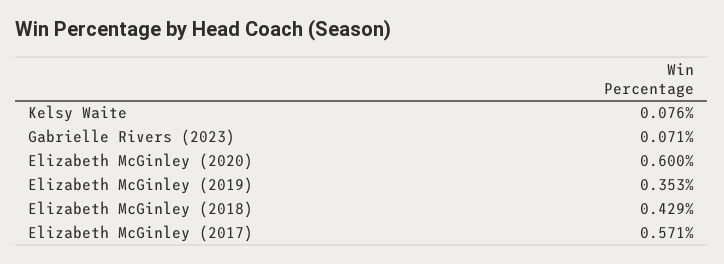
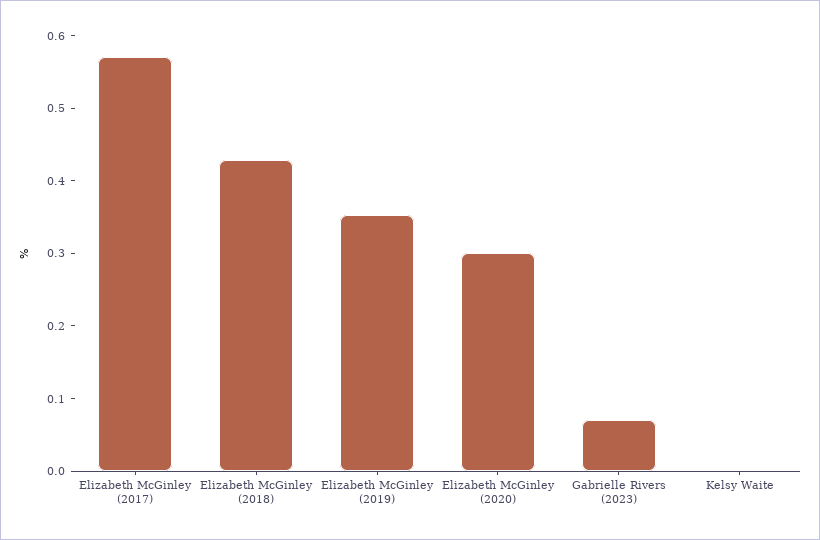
Kelsy Waite: 0.076 -> 0
Elizabeth McGinley (2020): 0.6 -> 0.3

